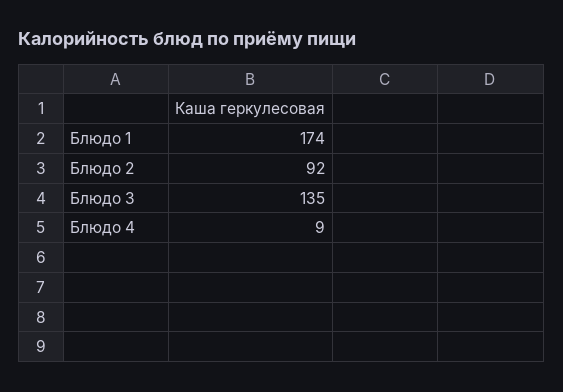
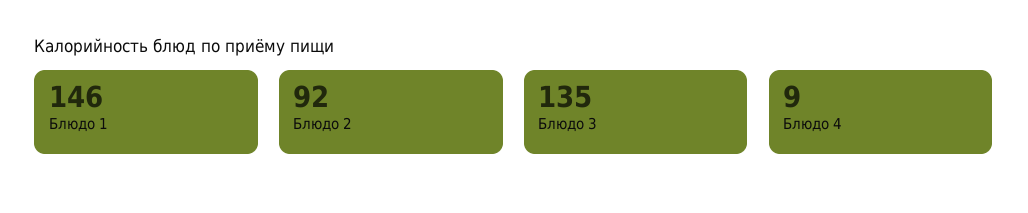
Блюдо 1: 174 -> 146

